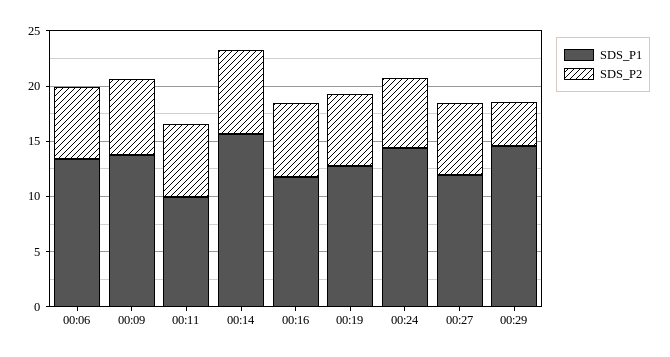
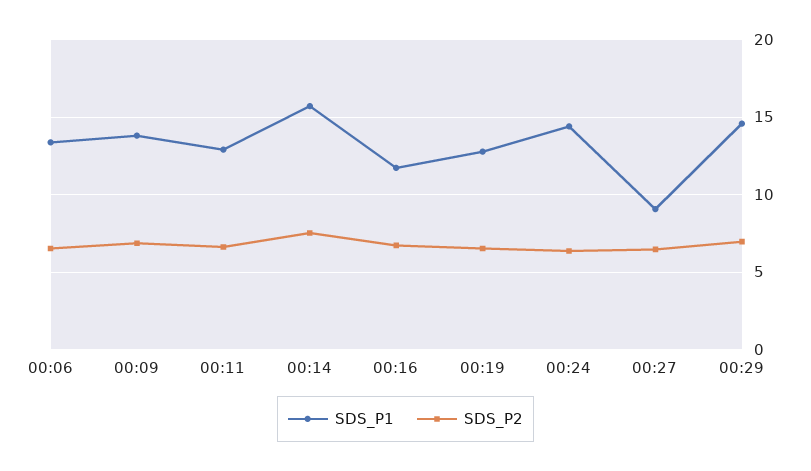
SDS_P1, 00:11: 10 -> 13
SDS_P1, 00:27: 12 -> 9
SDS_P2, 00:29: 4 -> 7

